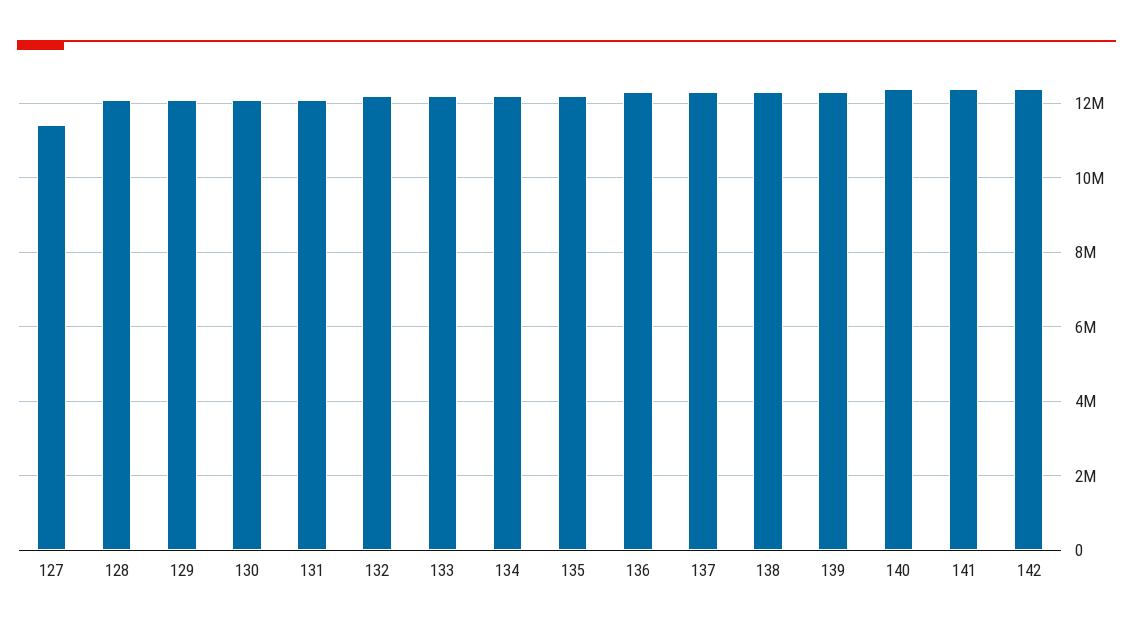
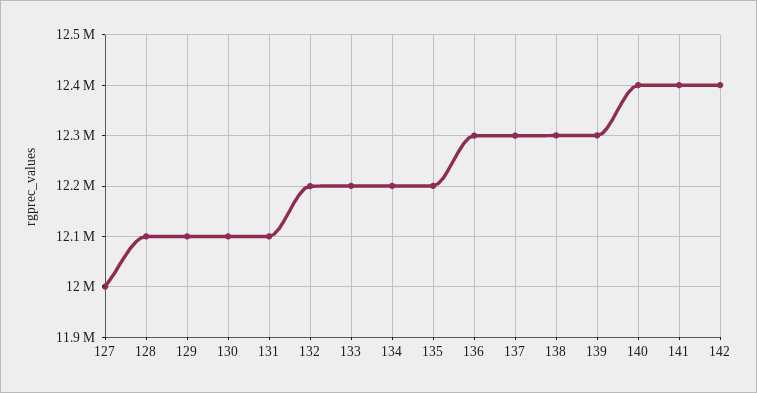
127: 11400000 -> 12000000

